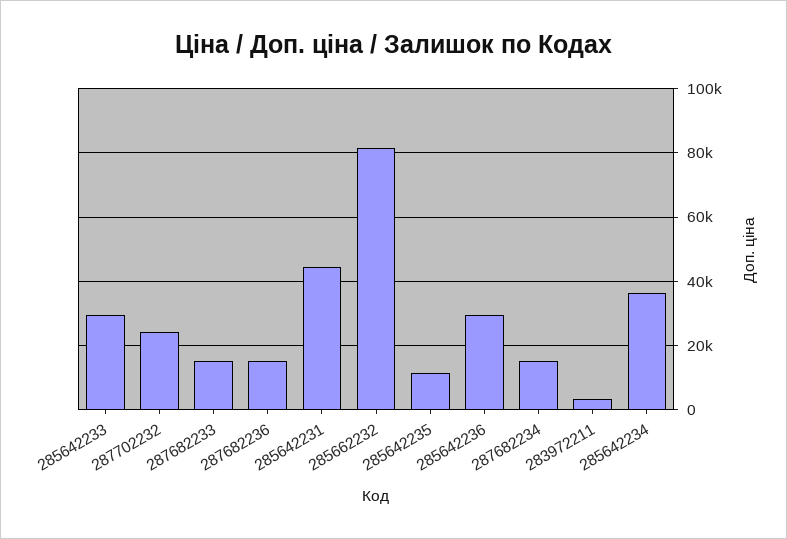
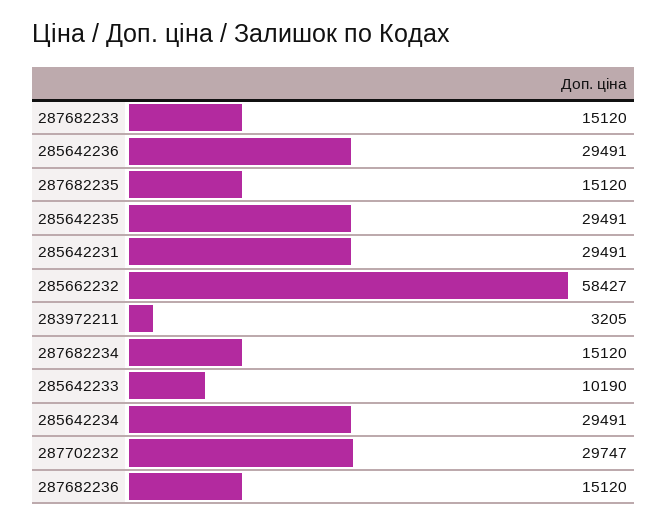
285642233: 30000 -> 10190
287702232: 24000 -> 29747
285642231: 44000 -> 29491
285662232: 82000 -> 58427
285642235: 12000 -> 29491
285642234: 36000 -> 29491
287682235: none -> 15120

